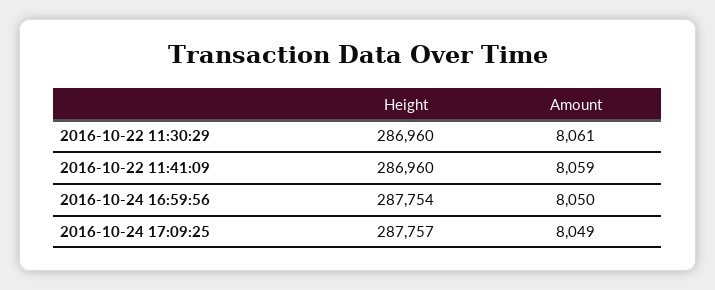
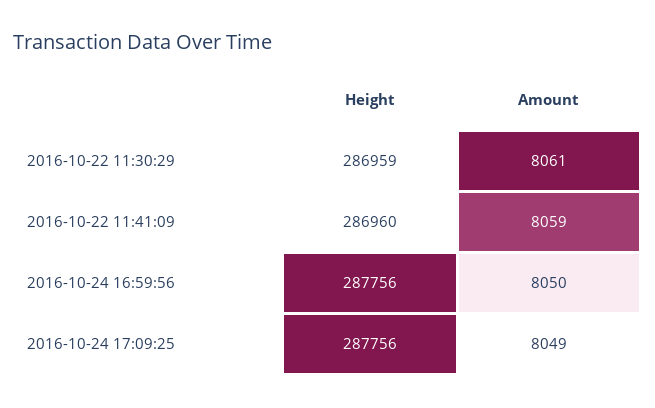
Height, 2016-10-22 11:30:29: 286960 -> 286959
Height, 2016-10-24 16:59:56: 287754 -> 287756
Height, 2016-10-24 17:09:25: 287757 -> 287756

